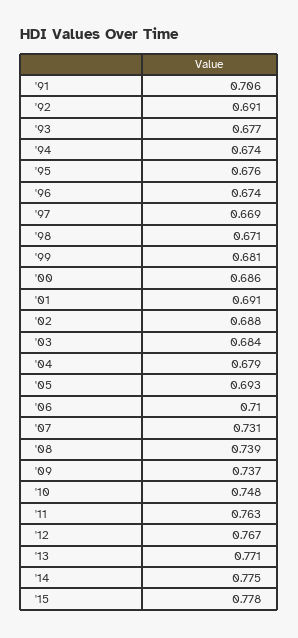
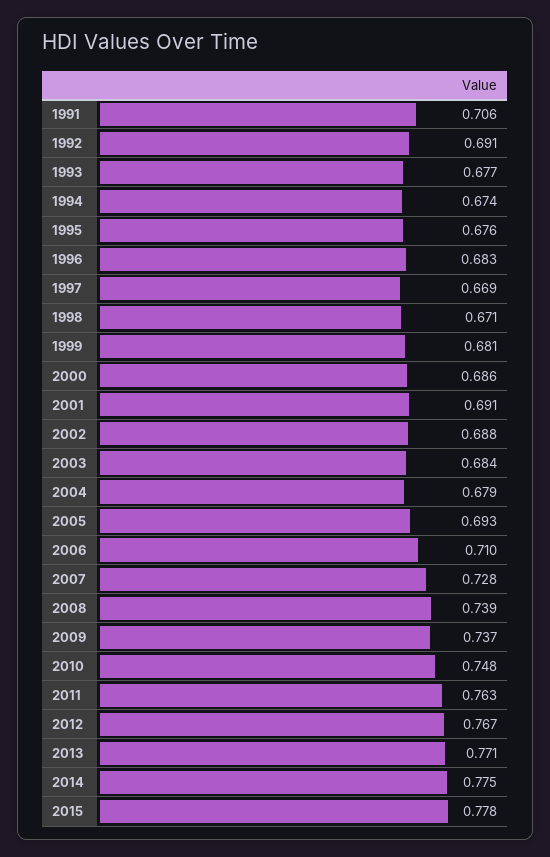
'96: 0.674 -> 0.683
'07: 0.731 -> 0.728

